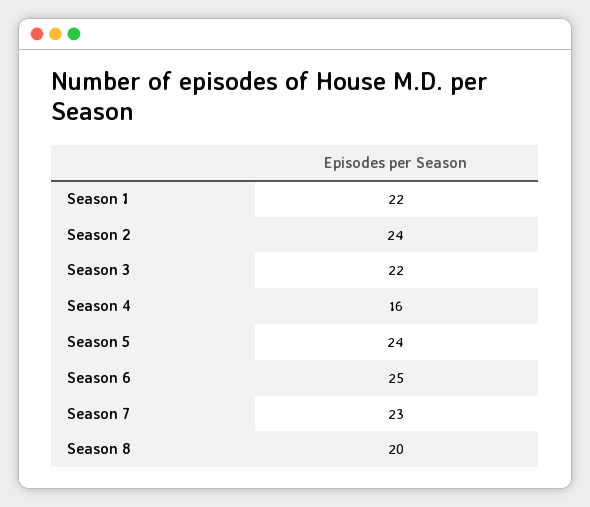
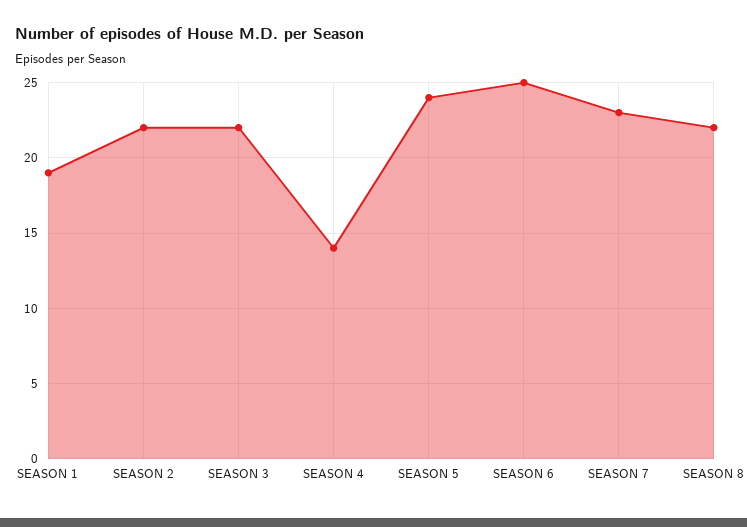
Season 1: 22 -> 19
Season 2: 24 -> 22
Season 4: 16 -> 14
Season 8: 20 -> 22

